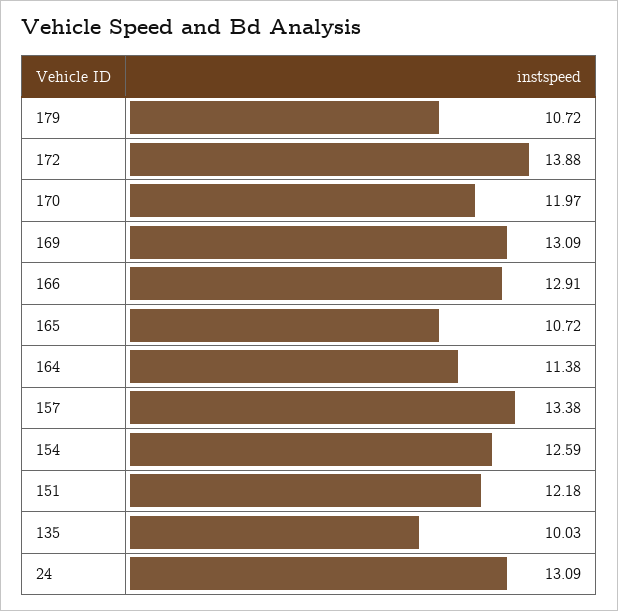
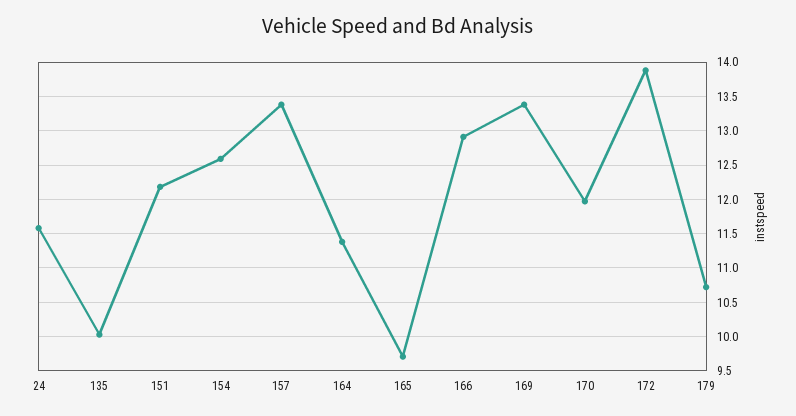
169: 13.09 -> 13.4
165: 10.72 -> 9.7
24: 13.09 -> 11.6

